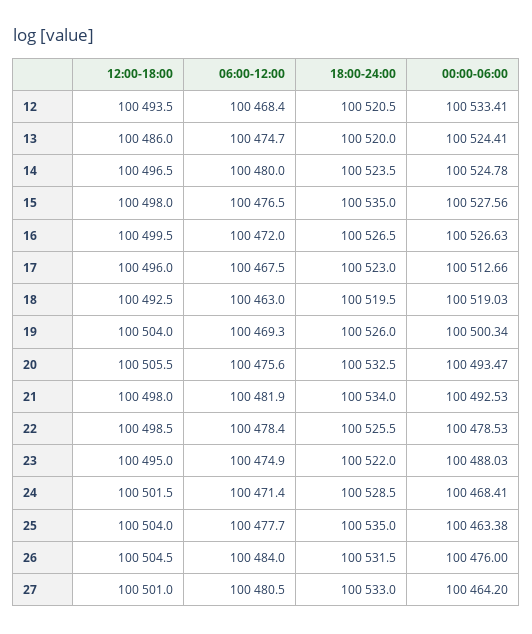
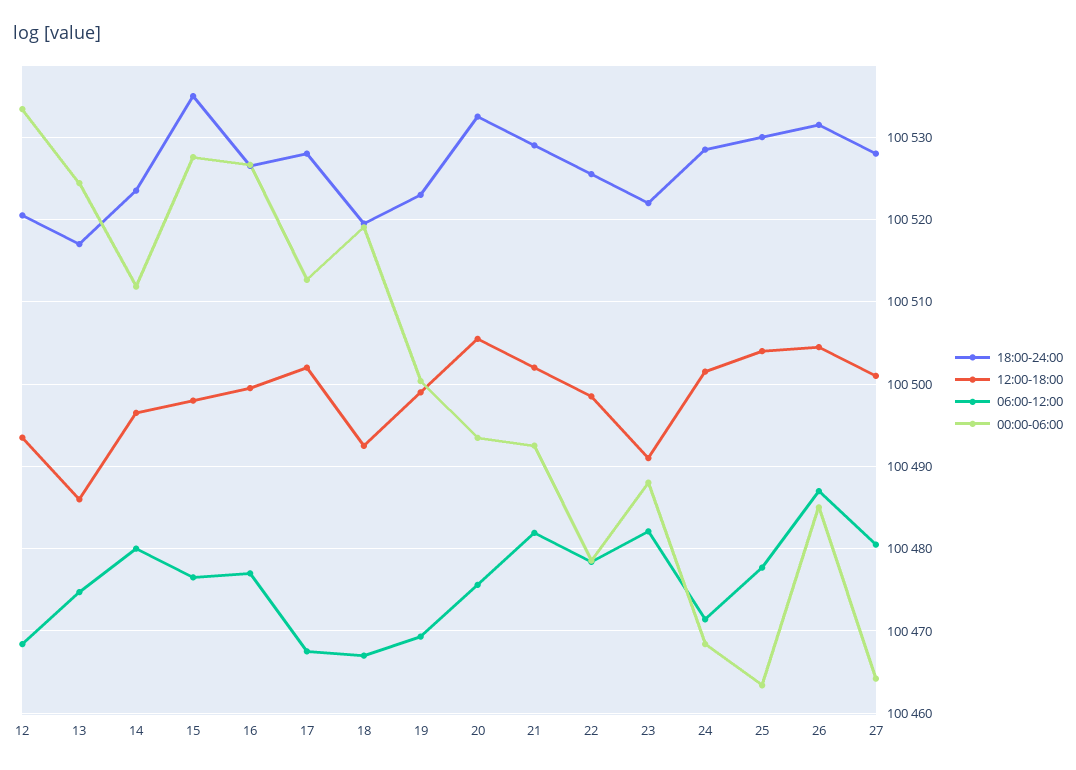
18:00-24:00, 13: 100520 -> 100517
00:00-06:00, 14: 100524.78 -> 100512
06:00-12:00, 16: 100472 -> 100477
12:00-18:00, 17: 100496 -> 100502
18:00-24:00, 17: 100523 -> 100528
06:00-12:00, 18: 100463 -> 100467
12:00-18:00, 19: 100504 -> 100499
18:00-24:00, 19: 100526 -> 100523
12:00-18:00, 21: 100498 -> 100502
18:00-24:00, 21: 100534 -> 100529
12:00-18:00, 23: 100495 -> 100491
06:00-12:00, 23: 100474.9 -> 100482
18:00-24:00, 25: 100535 -> 100530
06:00-12:00, 26: 100484 -> 100487
00:00-06:00, 26: 100476 -> 100485
18:00-24:00, 27: 100533 -> 100528

